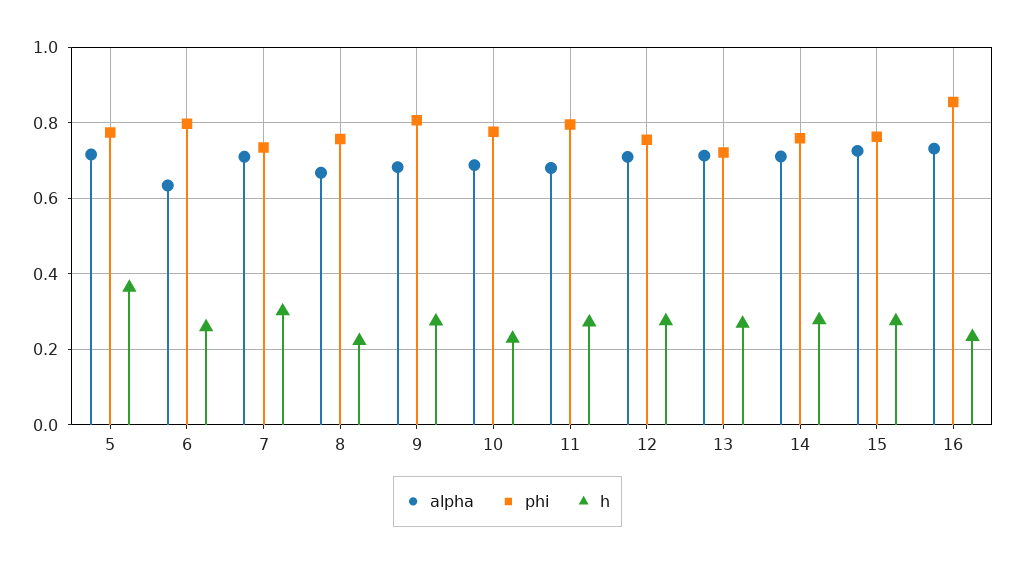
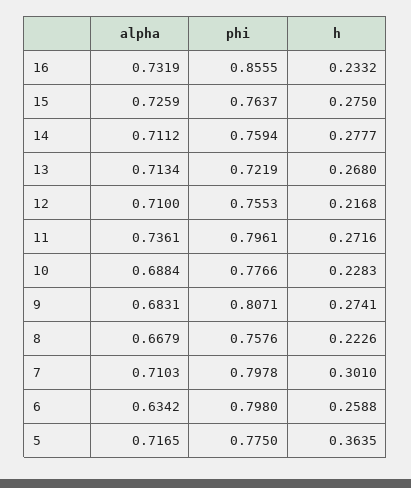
phi, 7: 0.74 -> 0.7978
alpha, 11: 0.68 -> 0.7361
h, 12: 0.28 -> 0.2168

